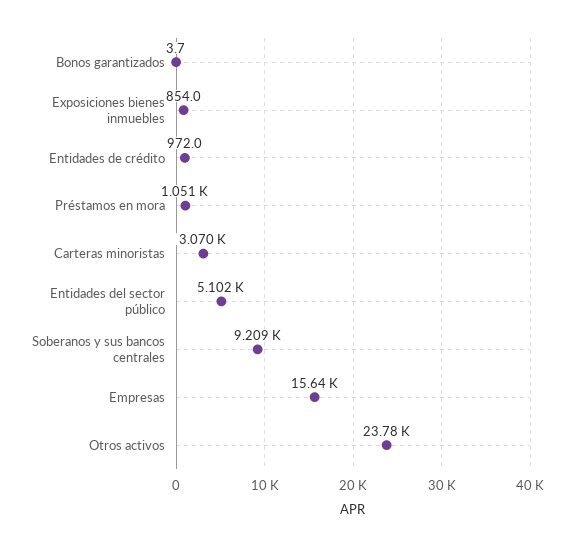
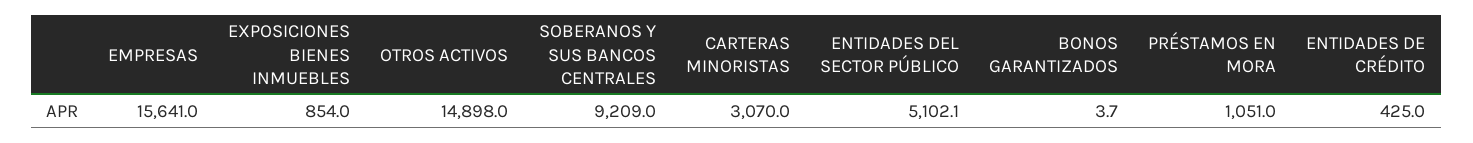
Entidades de crédito: 972 -> 425
Otros activos: 23780 -> 14898

